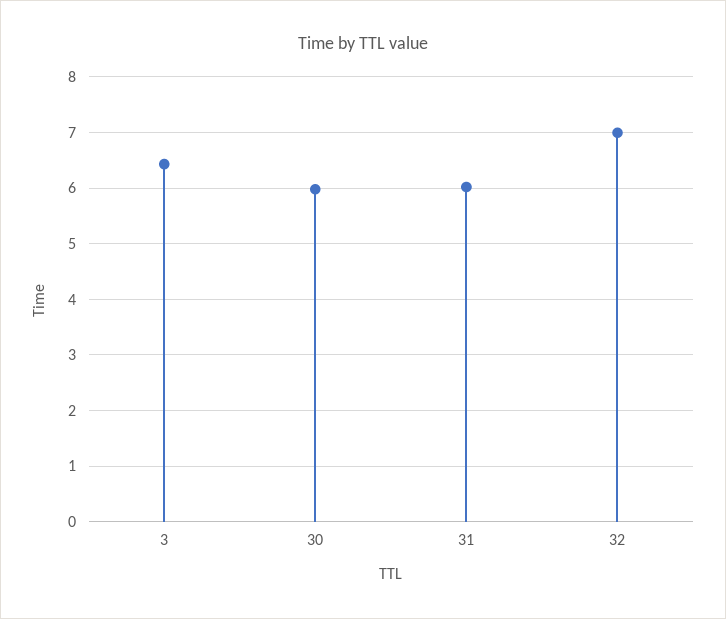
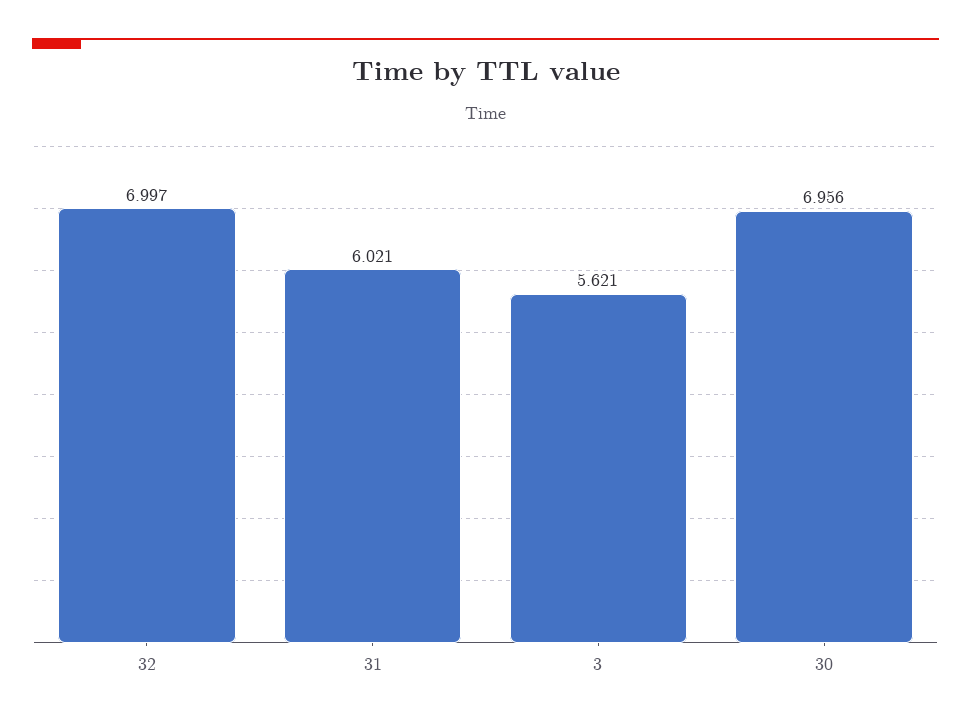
3: 6.4 -> 5.621
30: 6 -> 6.956

